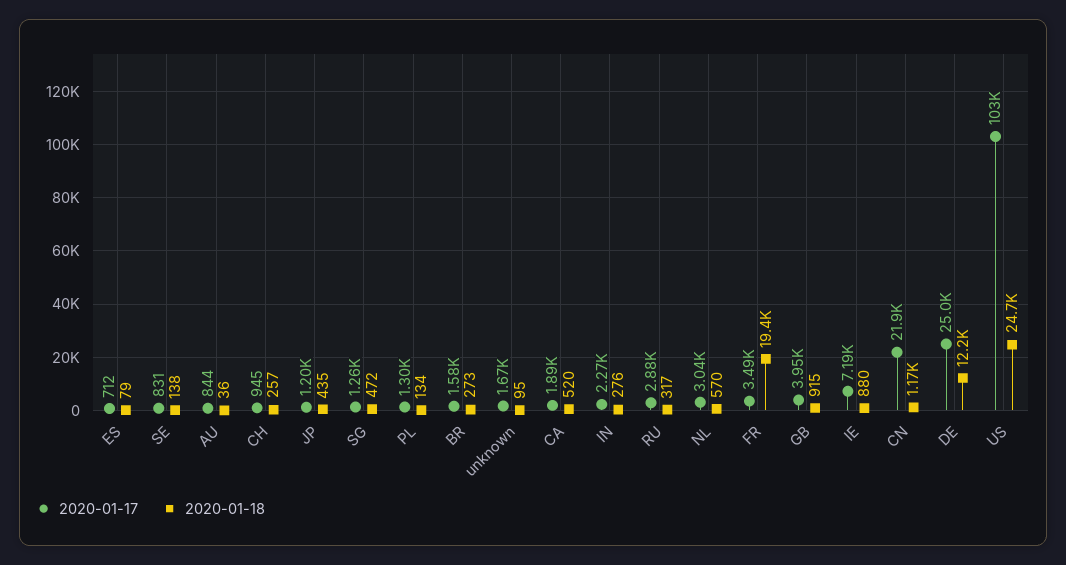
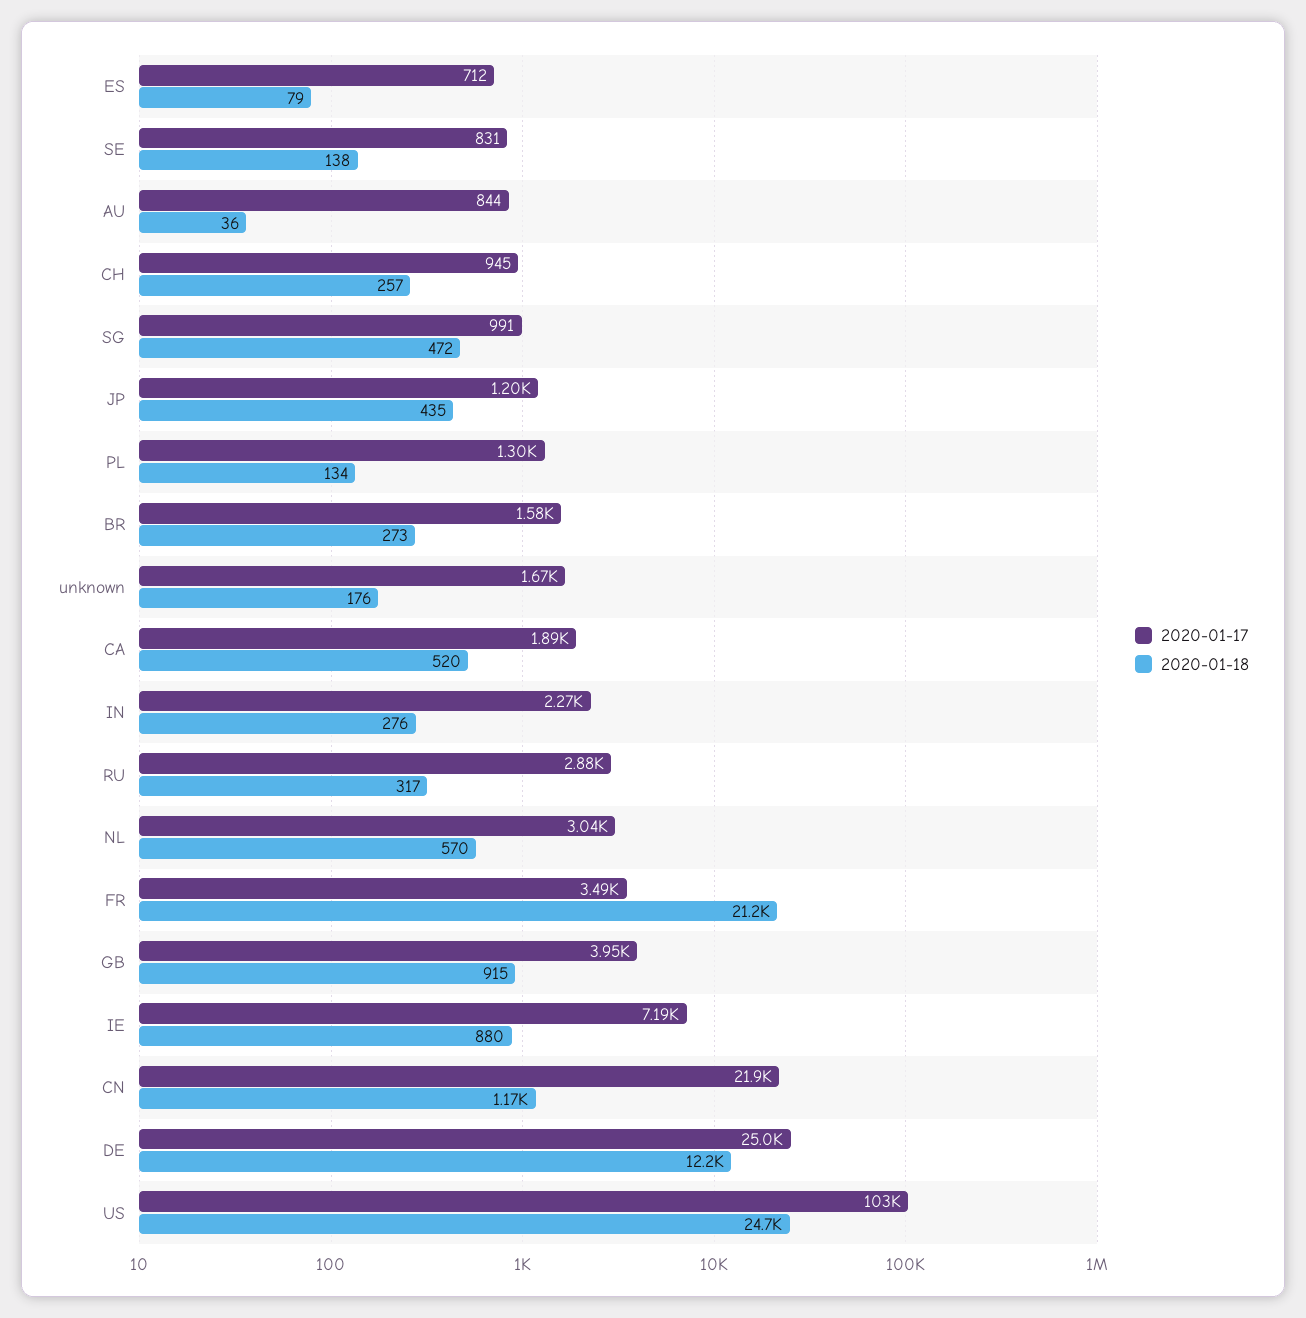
2020-01-17, SG: 1260 -> 991
2020-01-18, unknown: 95 -> 176
2020-01-18, FR: 19400 -> 21200

